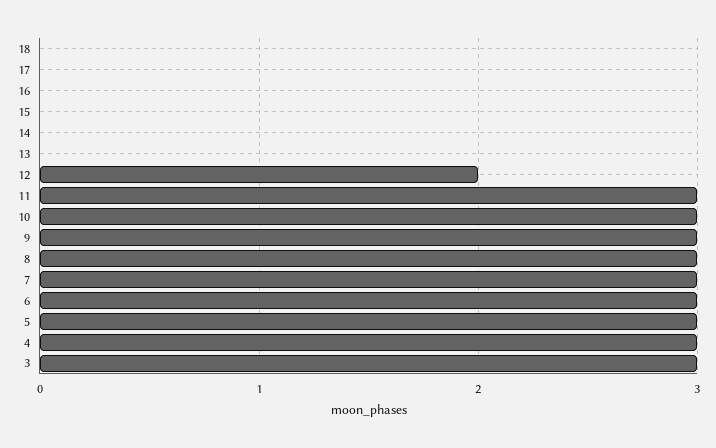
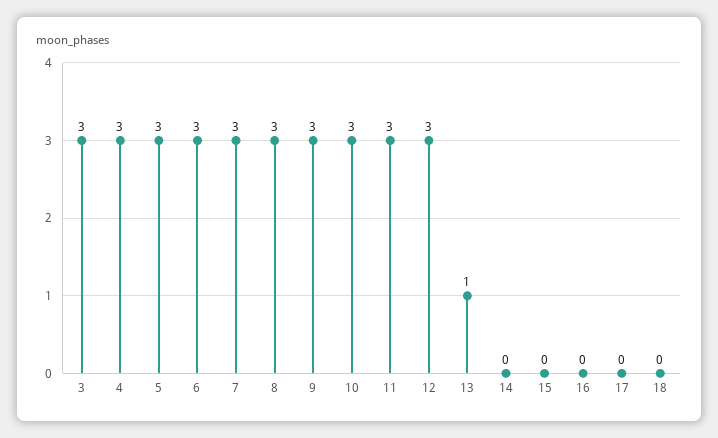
13: 0 -> 1
12: 2 -> 3

